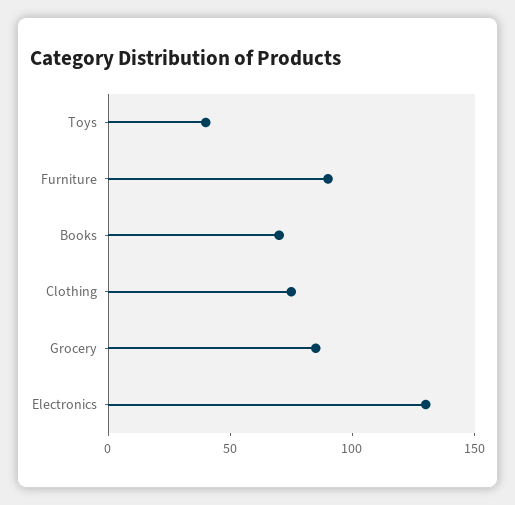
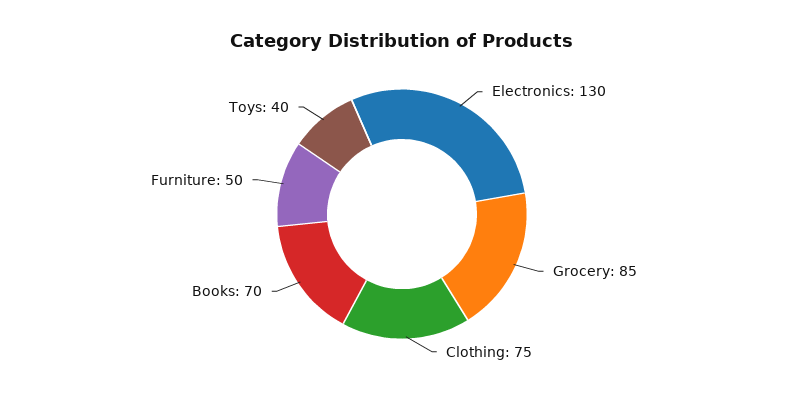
Furniture: 90 -> 50

